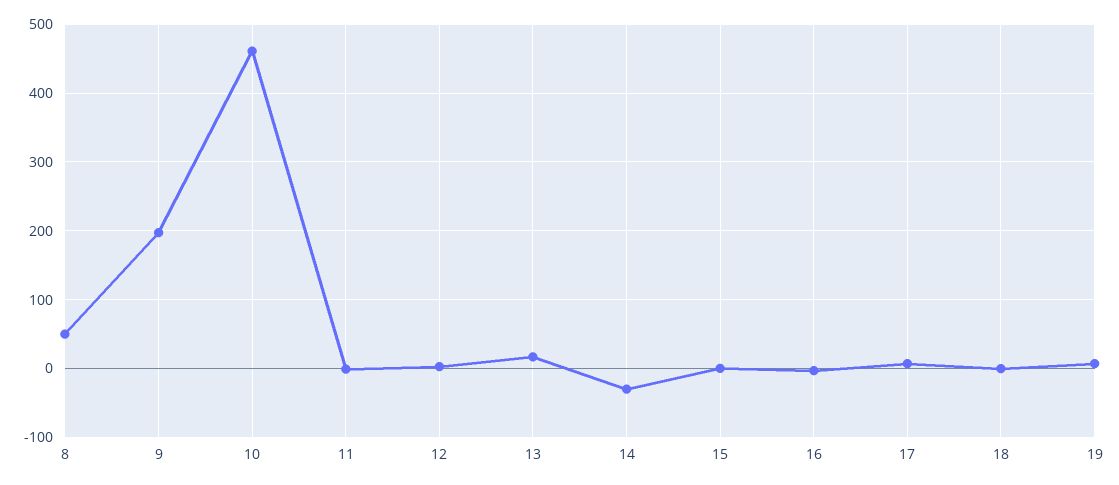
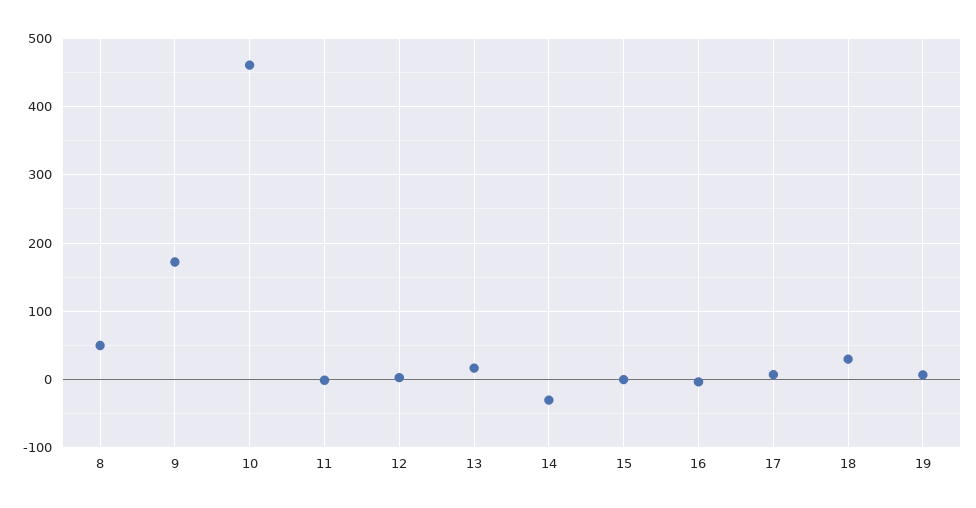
9: 200 -> 170
18: 0 -> 30

